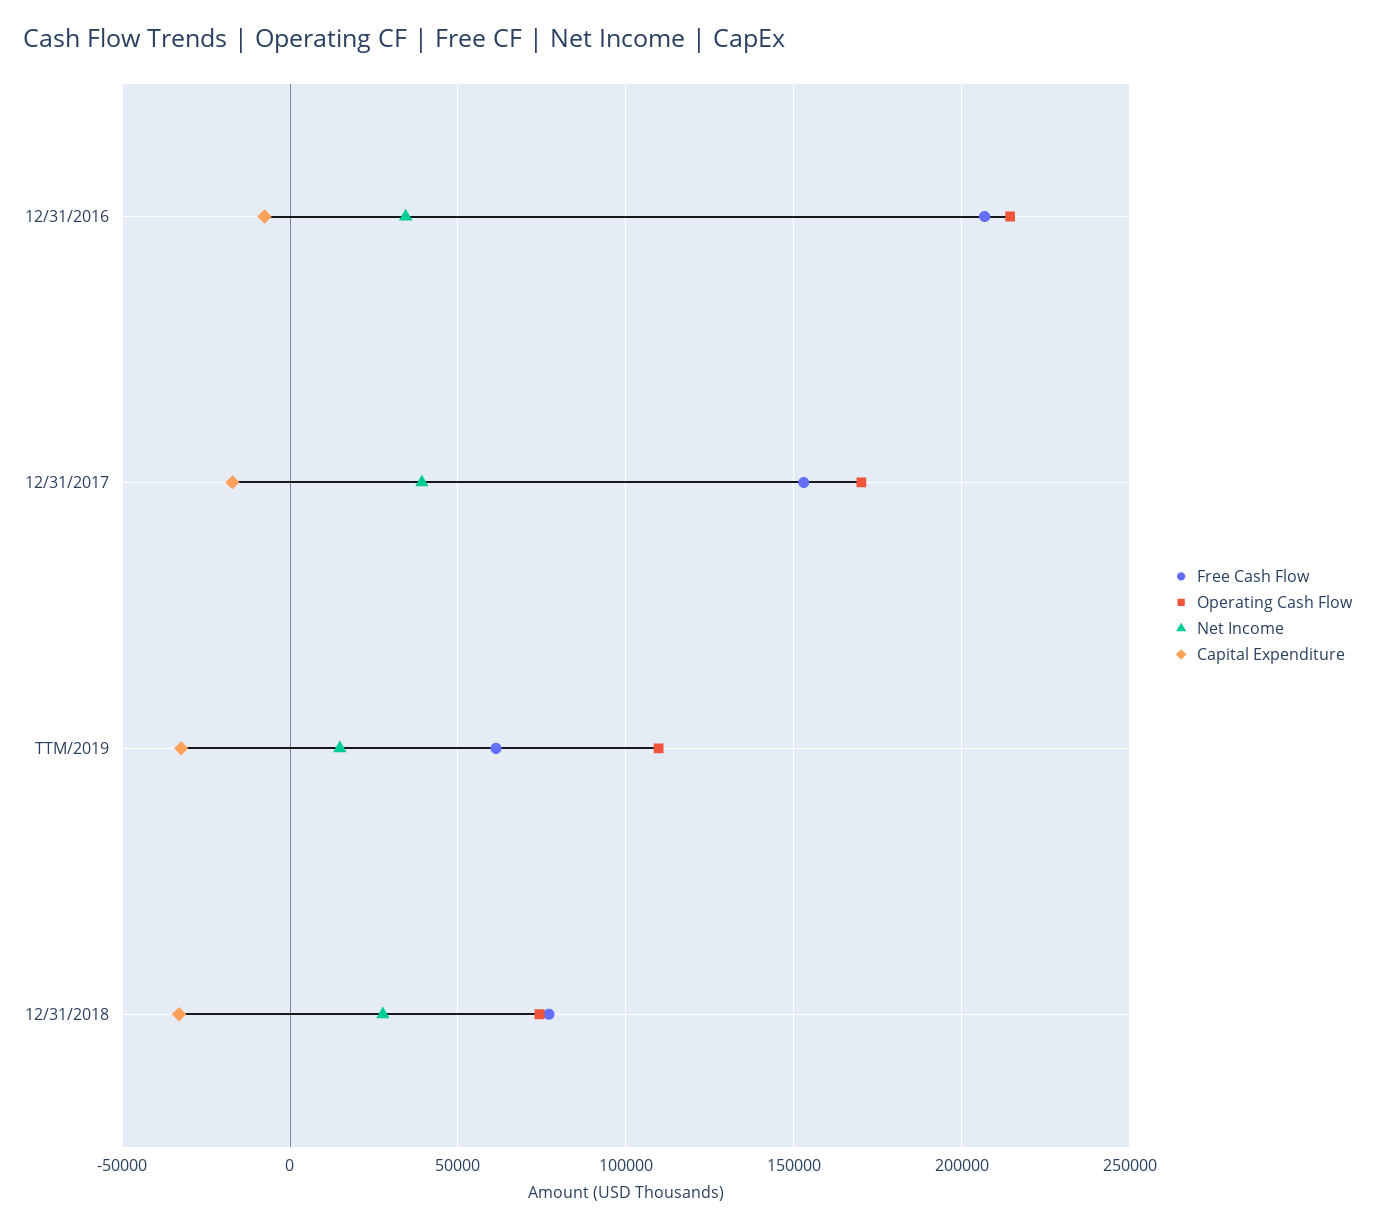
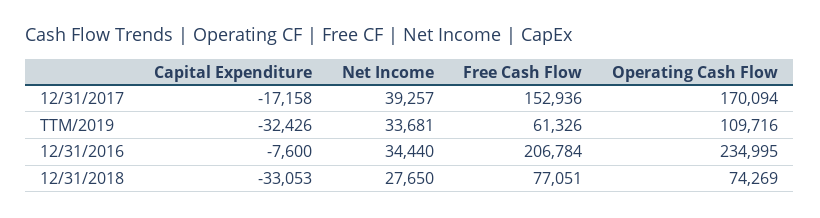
Operating Cash Flow, 12/31/2016: 215000 -> 234995
Net Income, TTM/2019: 15000 -> 33681

